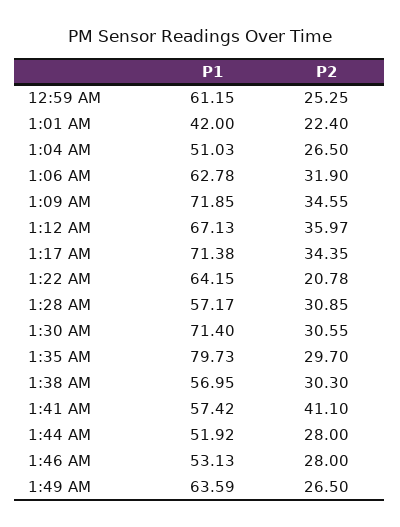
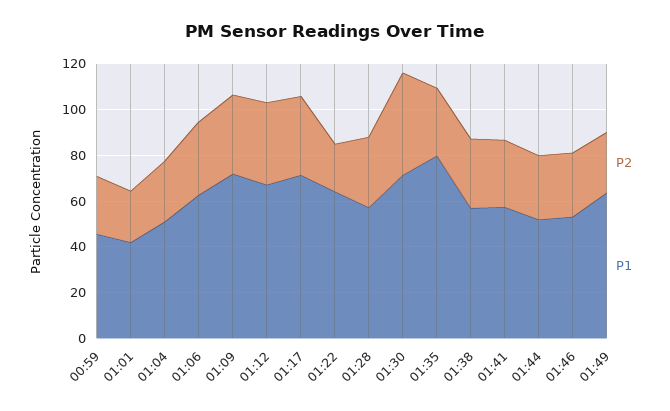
P1, 12:59 AM: 61.15 -> 45
P2, 1:30 AM: 30.55 -> 45
P2, 1:41 AM: 41.1 -> 30

